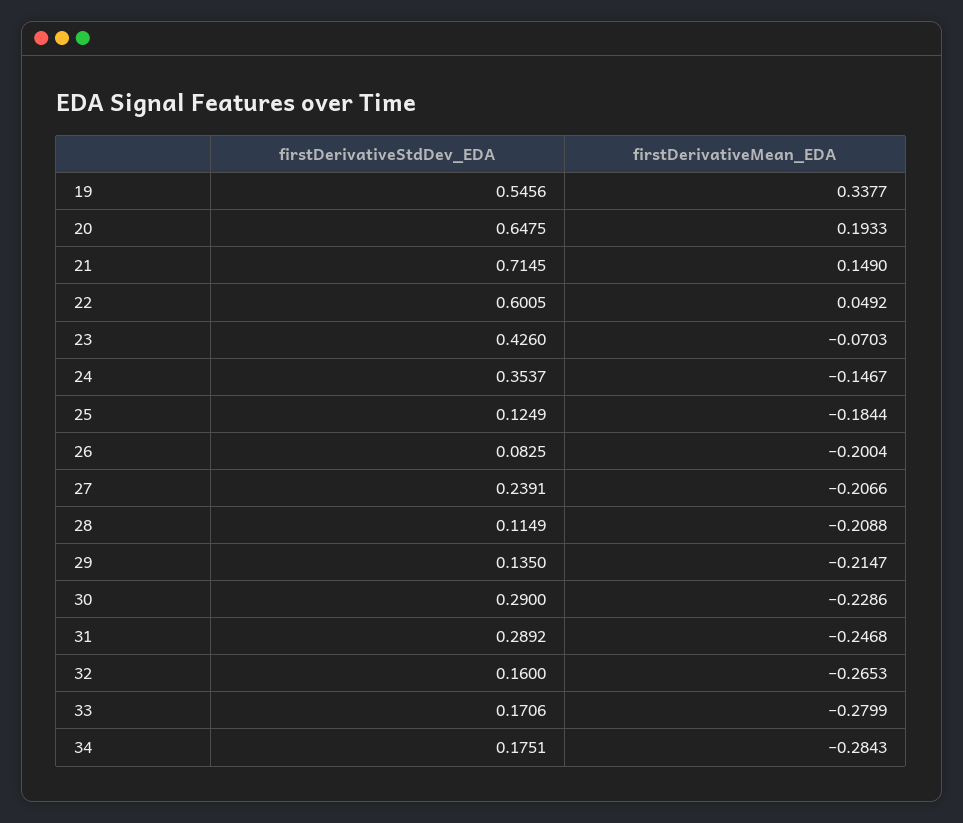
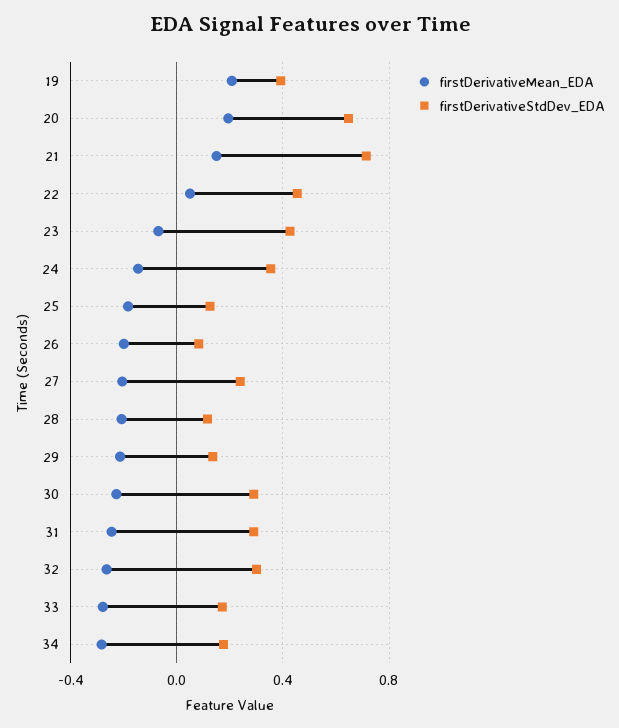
firstDerivativeStdDev_EDA, 19: 0.5456 -> 0.4
firstDerivativeMean_EDA, 19: 0.3377 -> 0.2
firstDerivativeStdDev_EDA, 22: 0.6005 -> 0.45
firstDerivativeStdDev_EDA, 32: 0.16 -> 0.3

